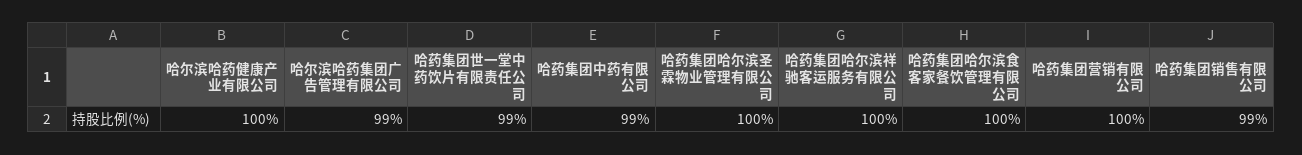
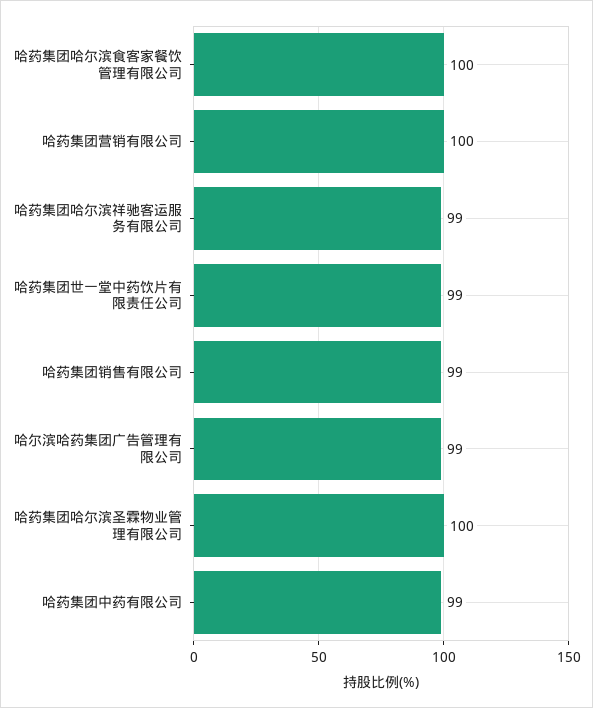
哈尔滨哈药健康产业有限公司: 100 -> none
哈药集团哈尔滨祥驰客运服务有限公司: 100 -> 99

